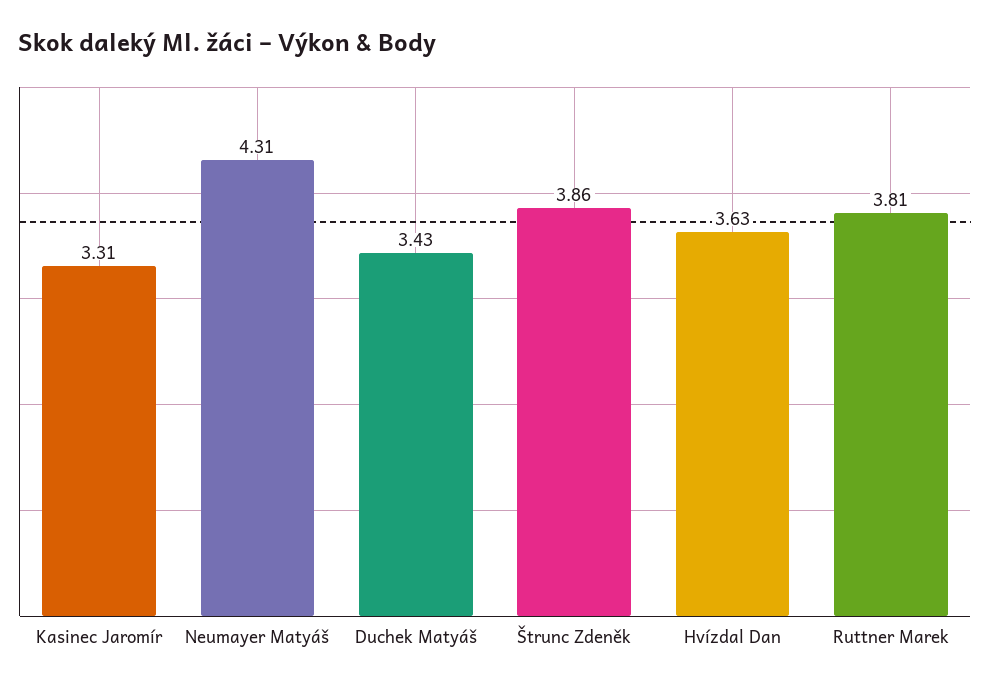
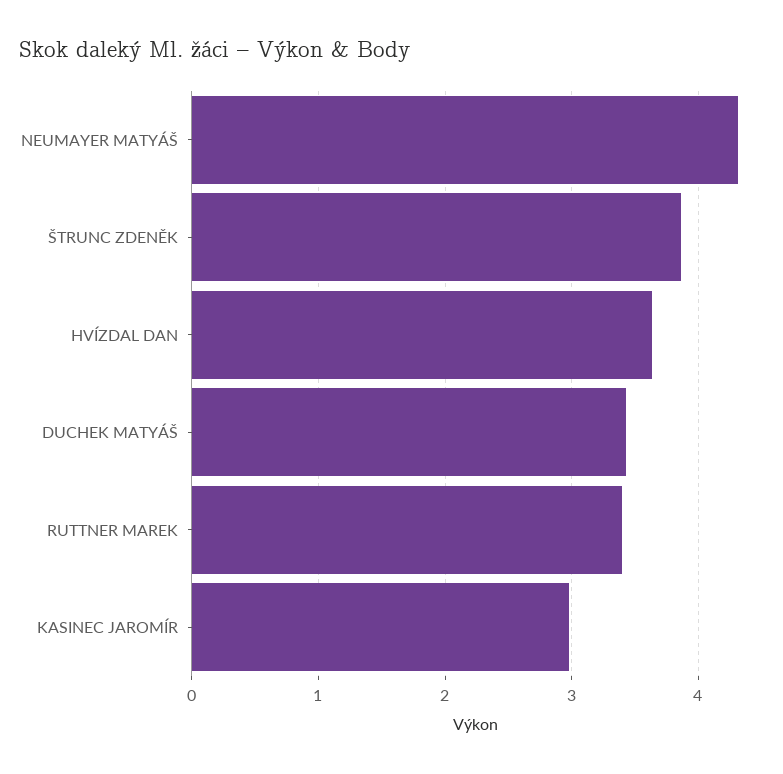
Kasinec Jaromír: 3.31 -> 3
Ruttner Marek: 3.81 -> 3.4

